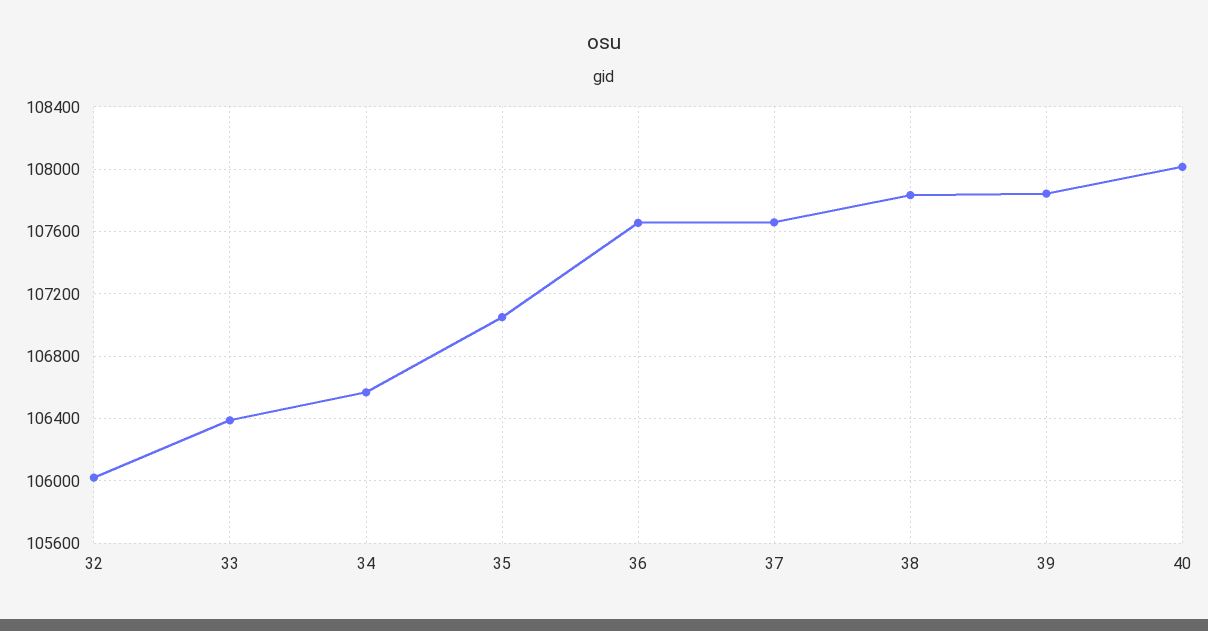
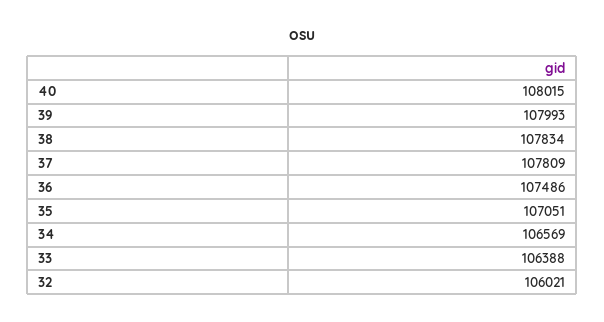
36: 107650 -> 107486
37: 107650 -> 107809
39: 107850 -> 107993

